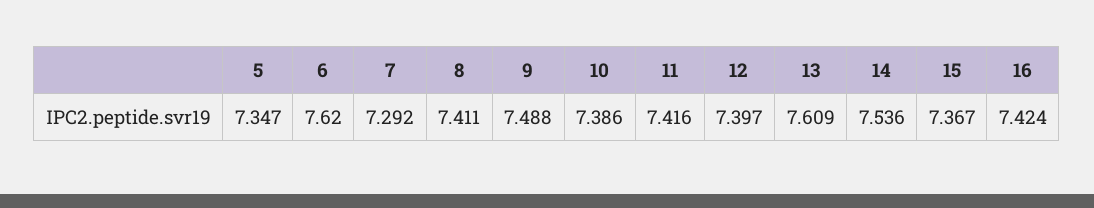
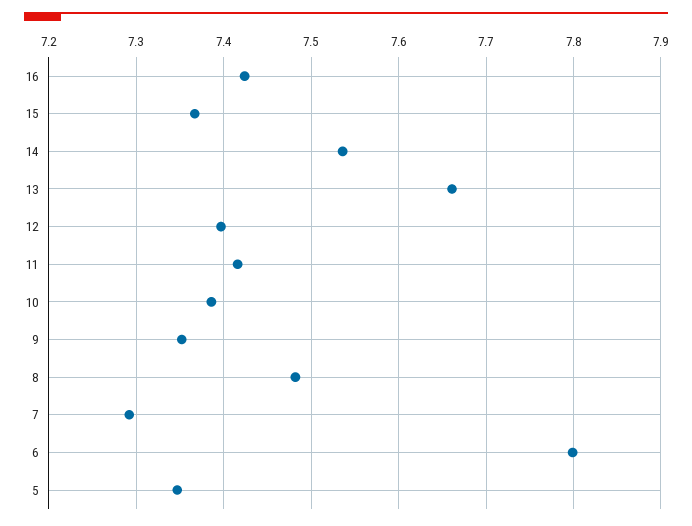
6: 7.62 -> 7.8
8: 7.411 -> 7.48
9: 7.488 -> 7.35
13: 7.609 -> 7.66

